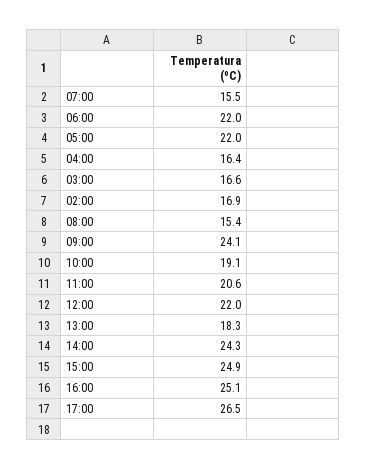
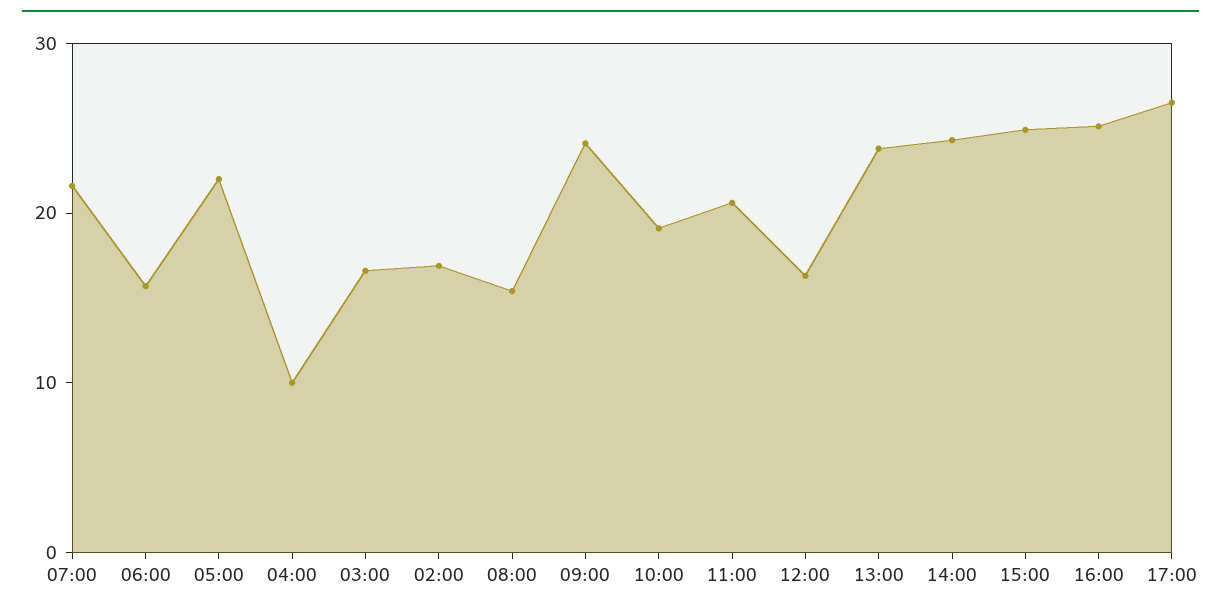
07:00: 15.5 -> 22
06:00: 22 -> 16
04:00: 16.4 -> 10
12:00: 22 -> 16
13:00: 18.3 -> 24

